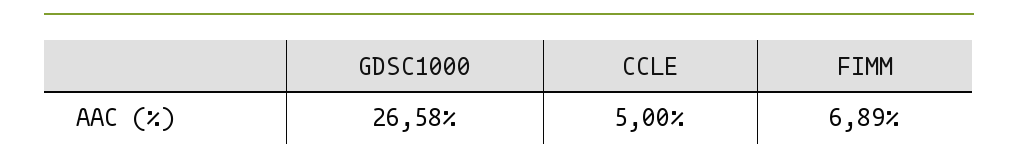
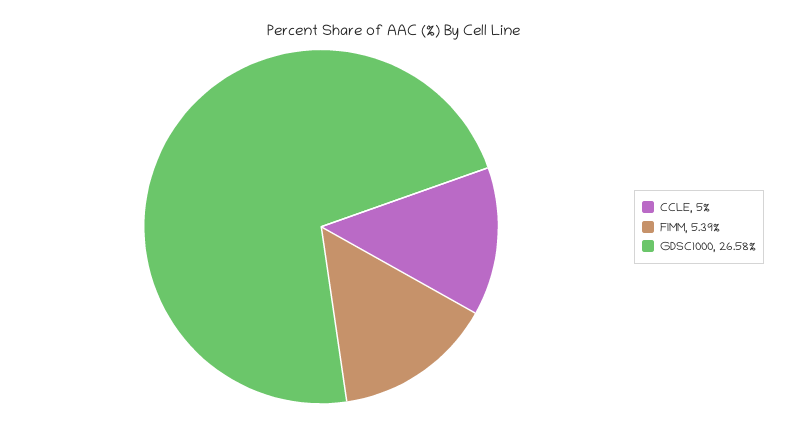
FIMM: 6.89 -> 5.39

